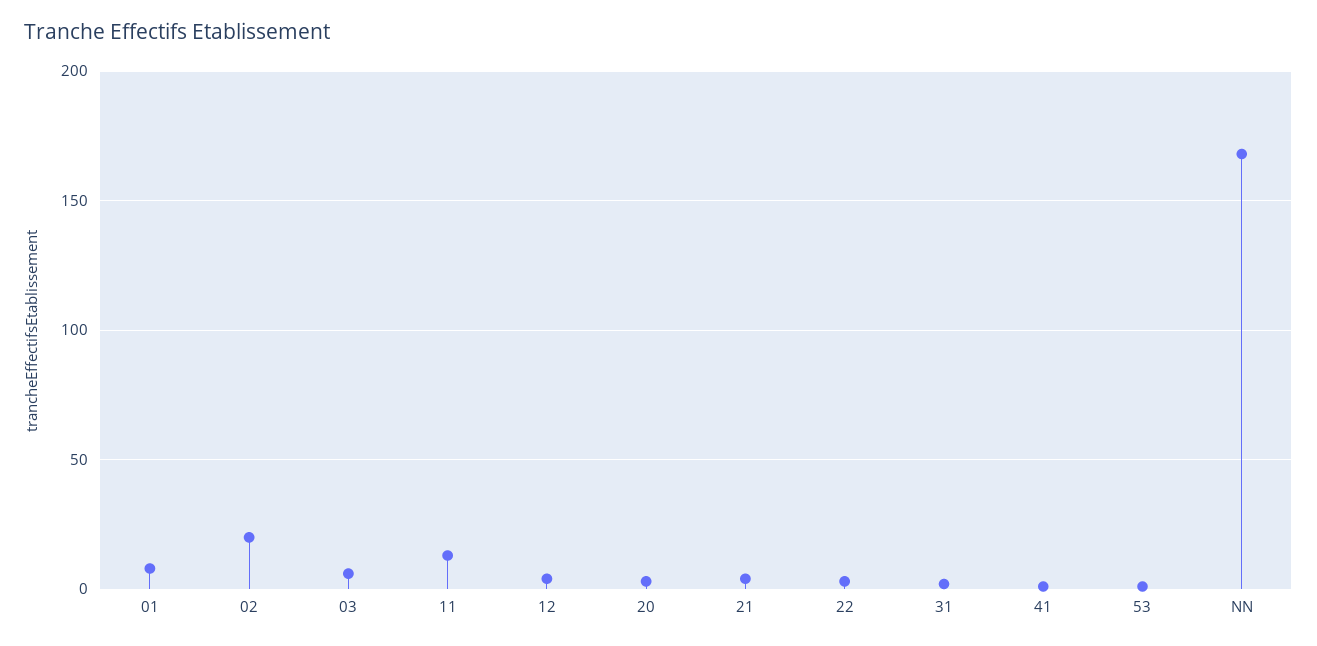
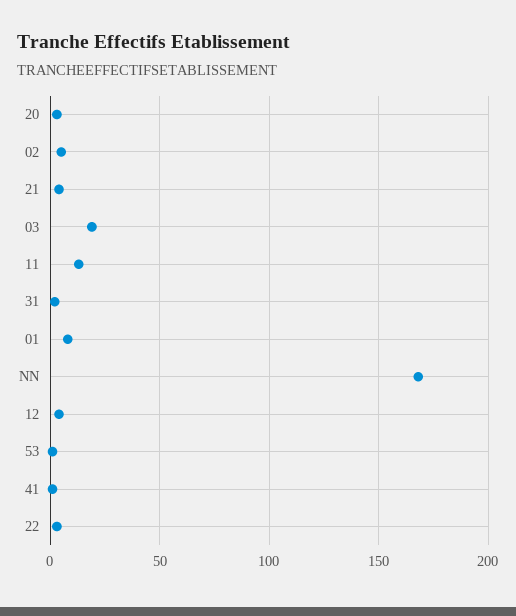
02: 20 -> 5
03: 5 -> 20

